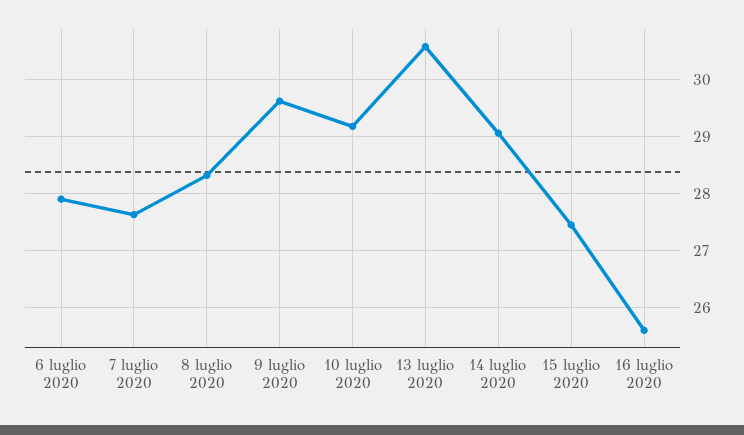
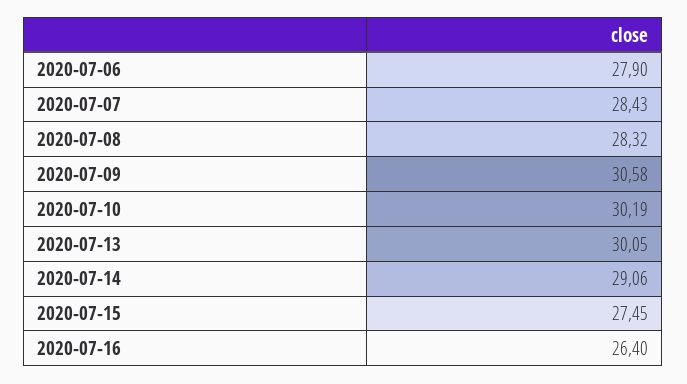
7 luglio 2020: 27.6 -> 28.43
9 luglio 2020: 29.6 -> 30.58
10 luglio 2020: 29.2 -> 30.19
13 luglio 2020: 30.6 -> 30.05
16 luglio 2020: 25.6 -> 26.4

